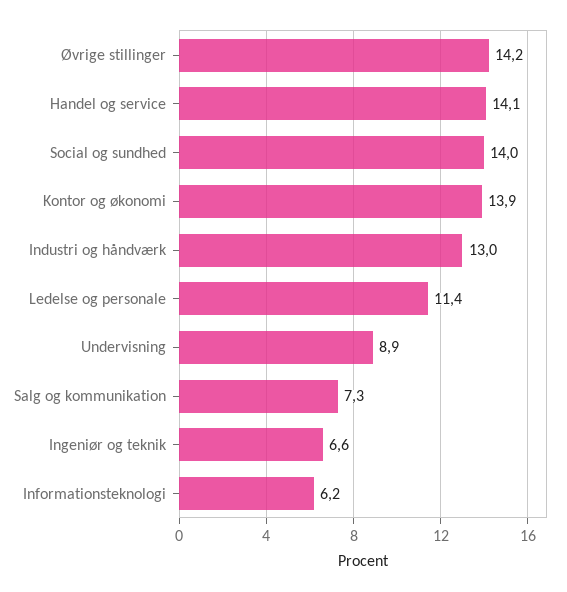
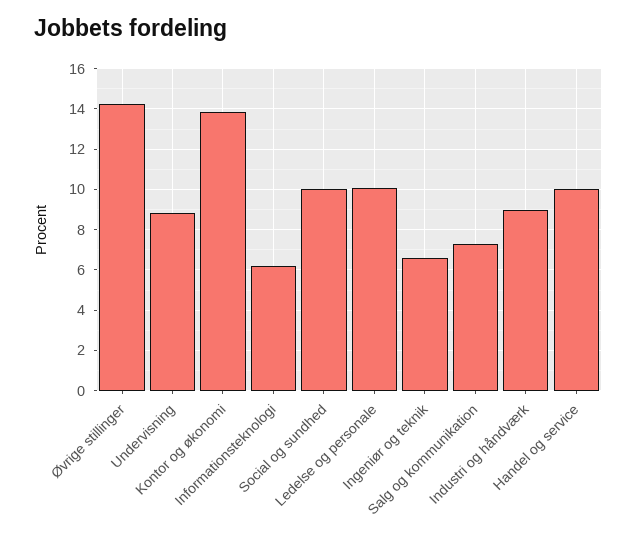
Handel og service: 14.1 -> 10
Social og sundhed: 14 -> 10
Industri og håndværk: 13 -> 9
Ledelse og personale: 11.4 -> 10

